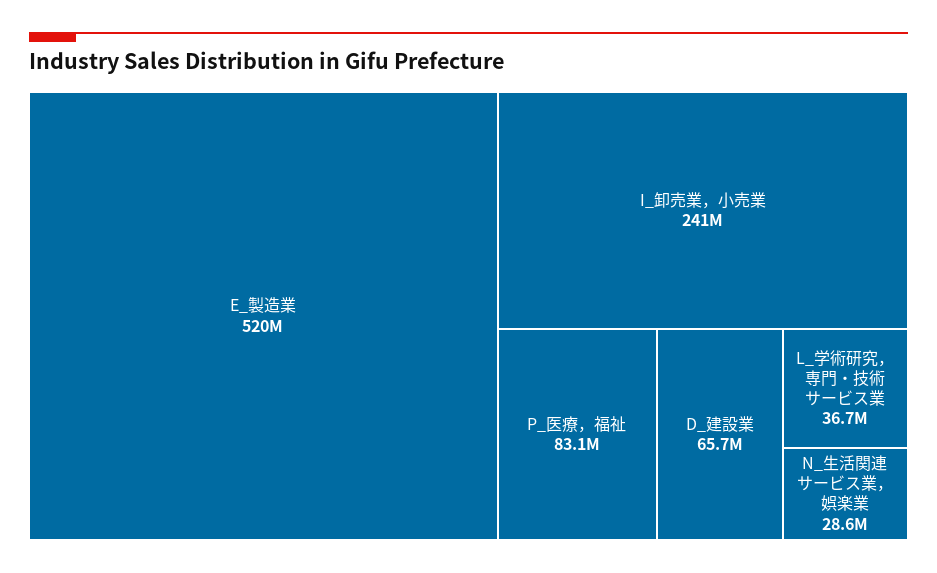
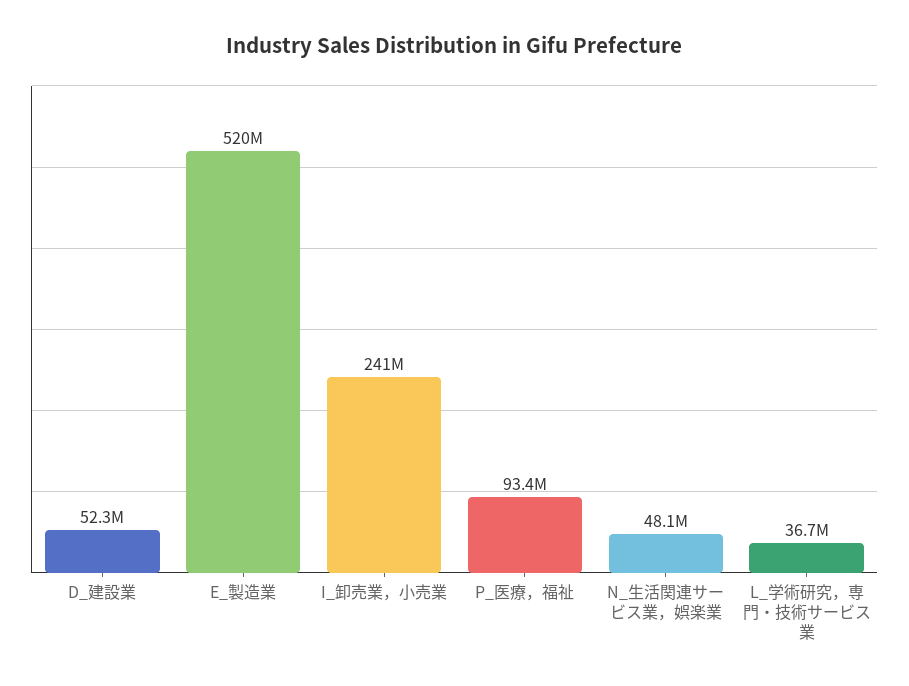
P_医療，福祉: 83100000 -> 93400000
D_建設業: 65700000 -> 52300000
N_生活関連サービス業，娯楽業: 28600000 -> 48100000

